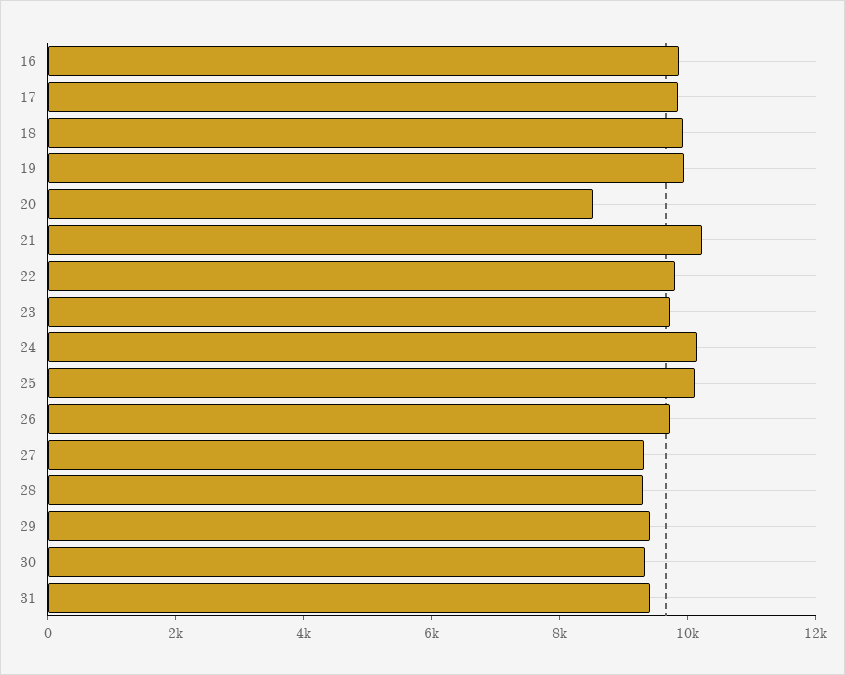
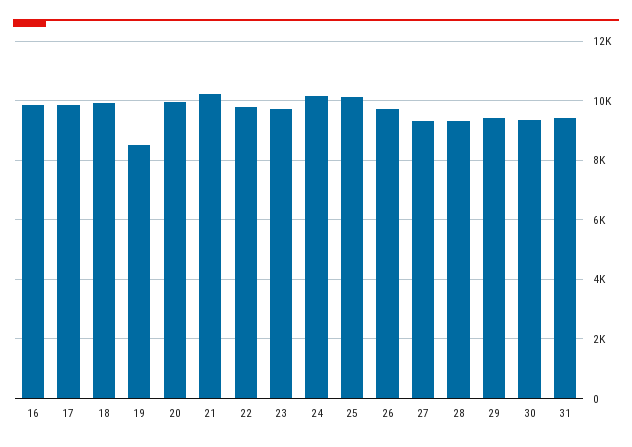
19: 10000 -> 8500
20: 8500 -> 10000

